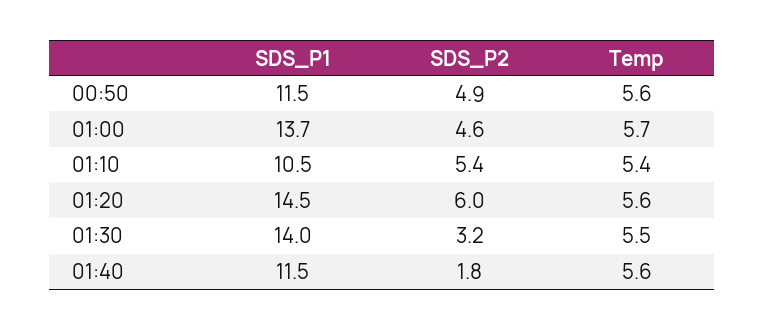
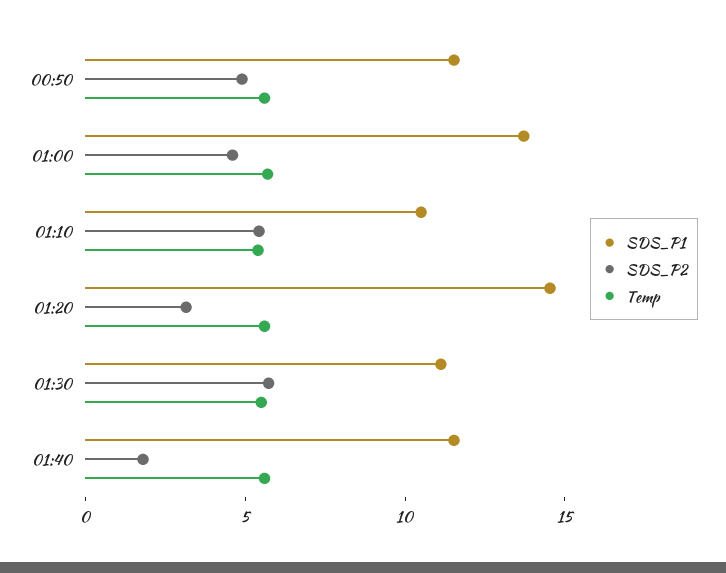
SDS_P2, 01:20: 6 -> 3
SDS_P1, 01:30: 14 -> 11
SDS_P2, 01:30: 3.2 -> 6

